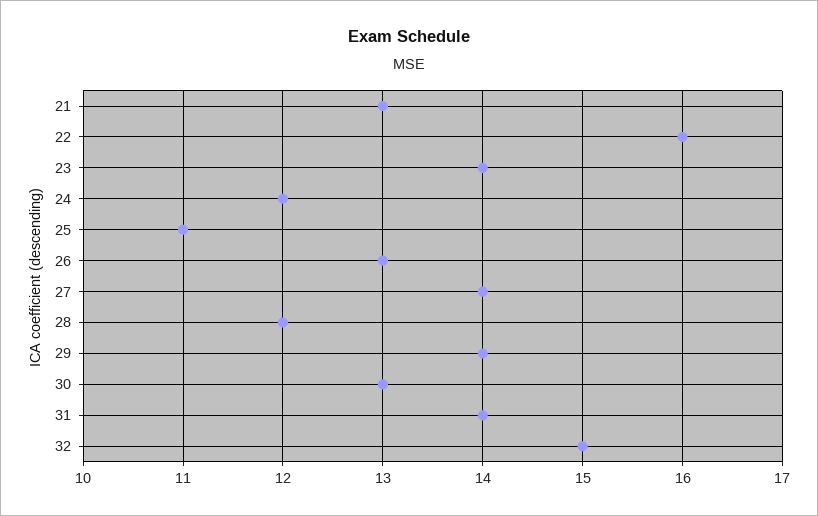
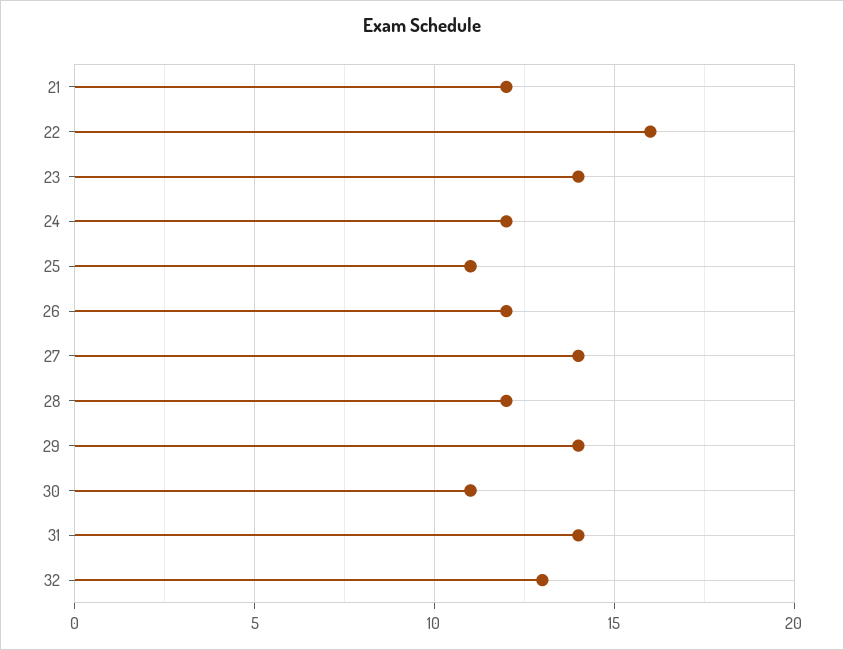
21: 13 -> 12
26: 13 -> 12
30: 13 -> 11
32: 15 -> 13

